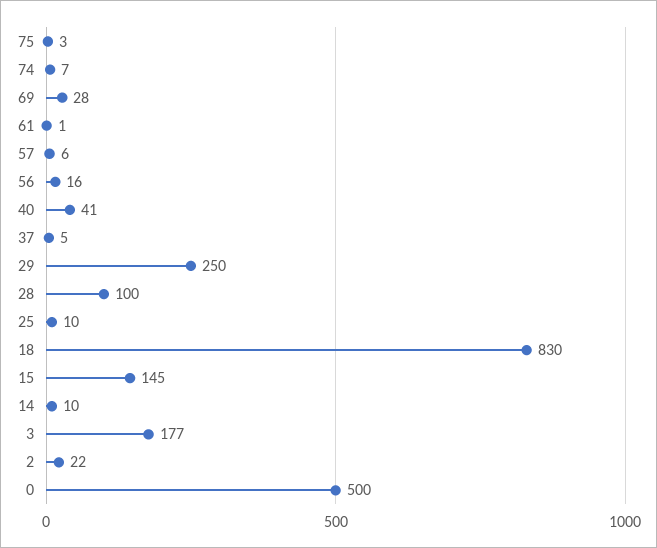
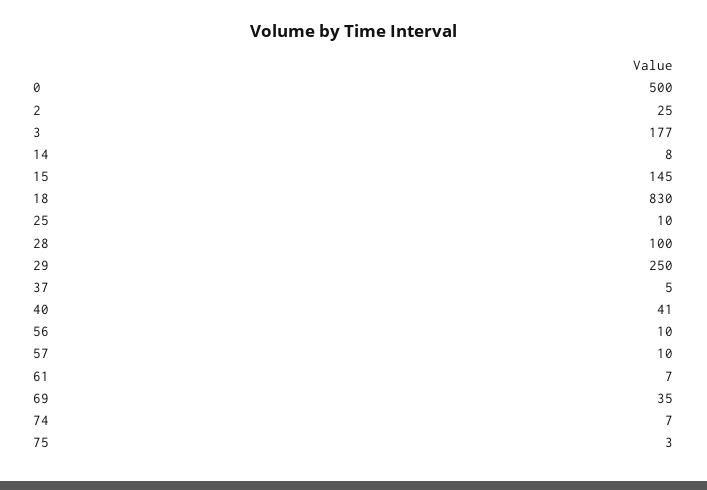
69: 28 -> 35
61: 1 -> 7
57: 6 -> 10
56: 16 -> 10
14: 10 -> 8
2: 22 -> 25

